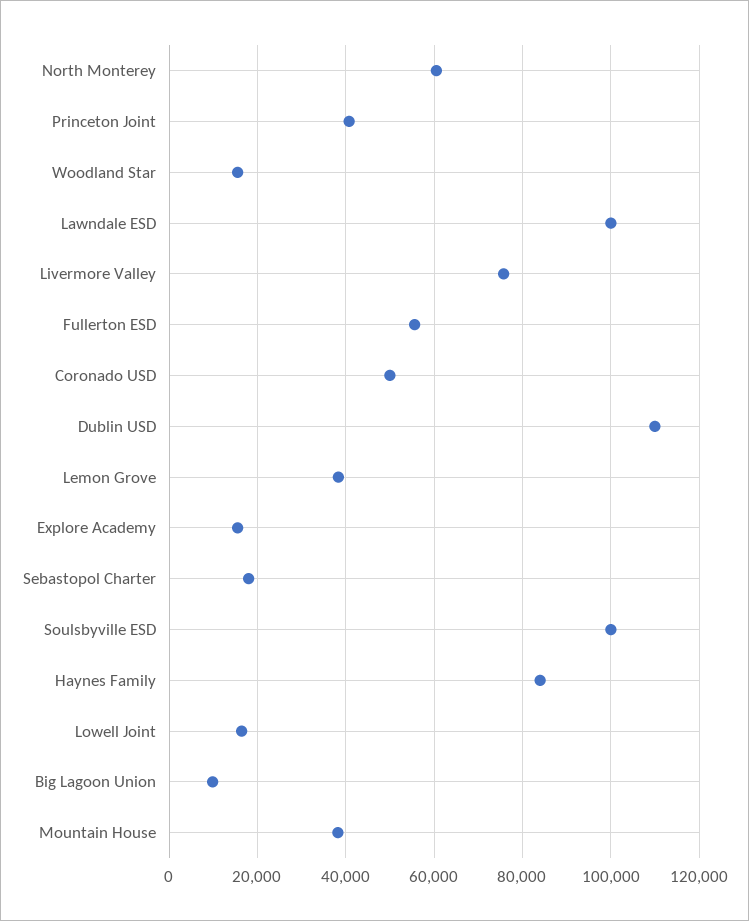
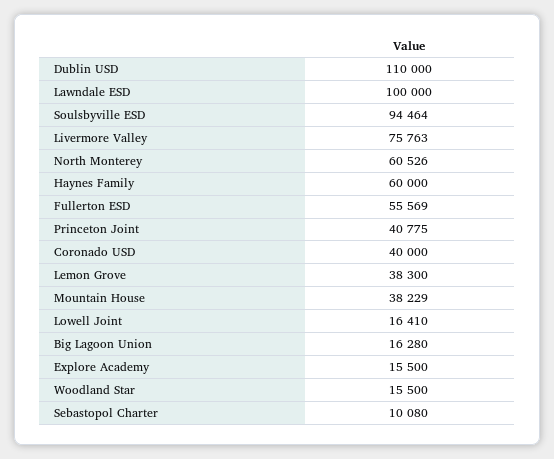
Coronado USD: 50000 -> 40000
Sebastopol Charter: 18000 -> 10080
Soulsbyville ESD: 100000 -> 94464
Haynes Family: 84000 -> 60000
Big Lagoon Union: 10000 -> 16280

